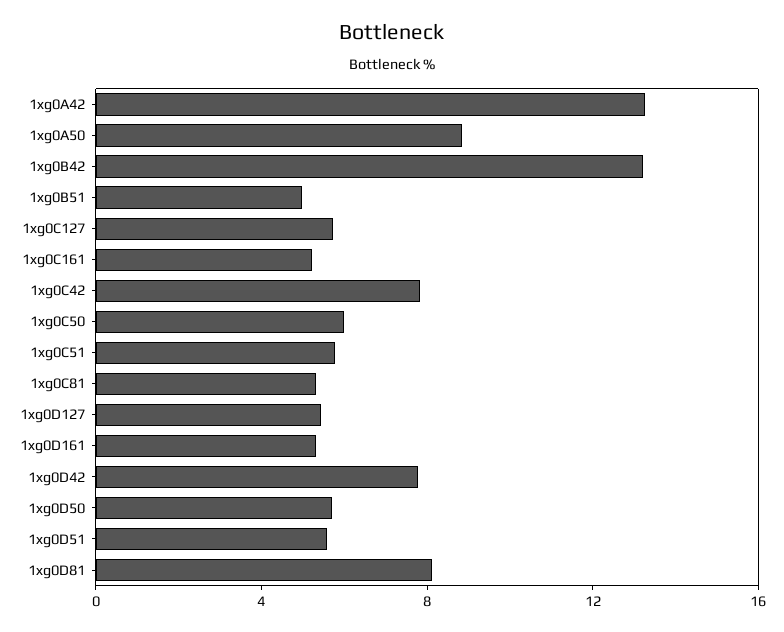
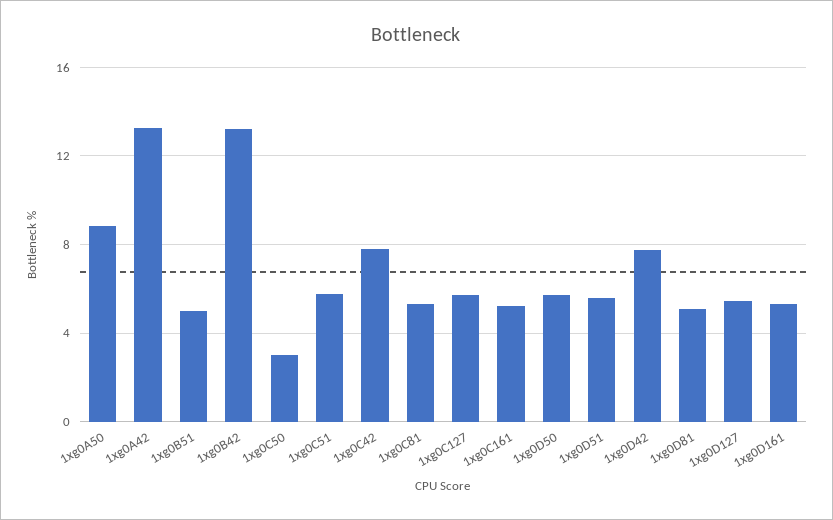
1xg0C50: 6 -> 3
1xg0D81: 8 -> 5

